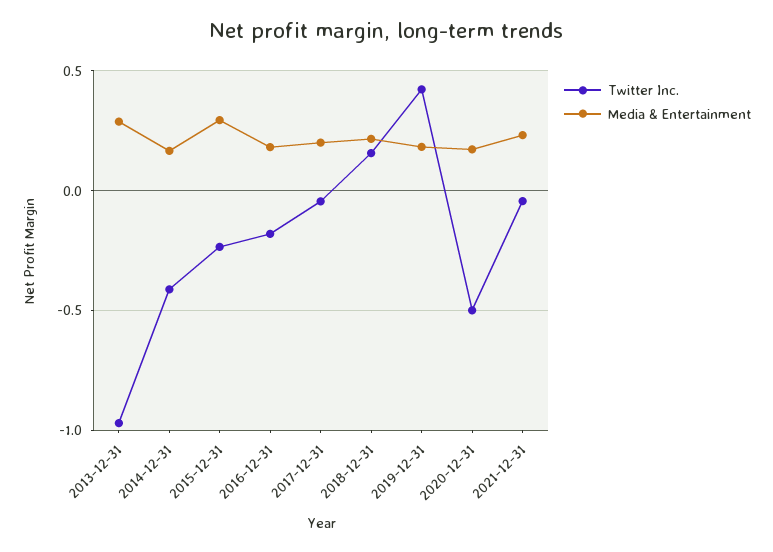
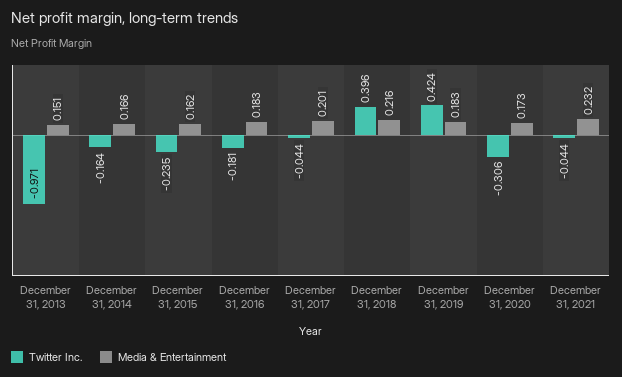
Media & Entertainment, 2013-12-31: 0.3 -> 0.151
Twitter Inc., 2014-12-31: -0.4 -> -0.164
Media & Entertainment, 2015-12-31: 0.3 -> 0.162
Twitter Inc., 2018-12-31: 0.15 -> 0.396
Twitter Inc., 2020-12-31: -0.5 -> -0.306

